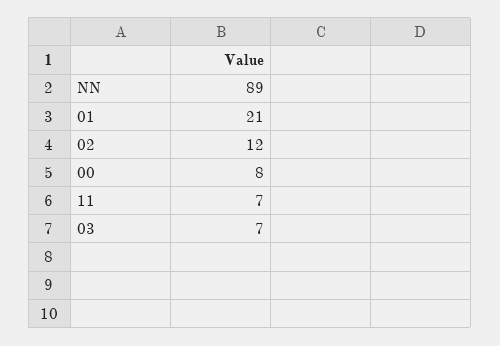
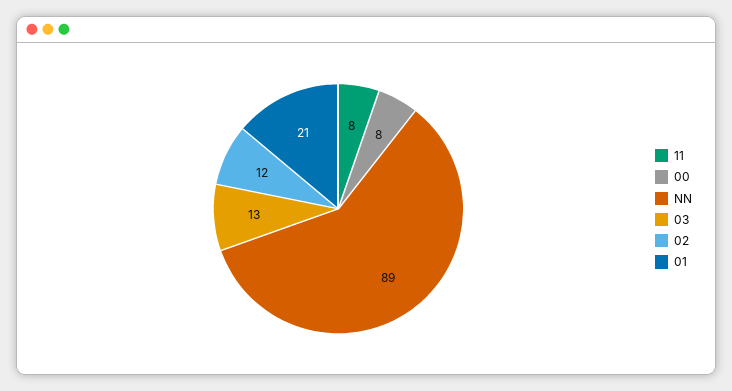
11: 7 -> 8
03: 7 -> 13

